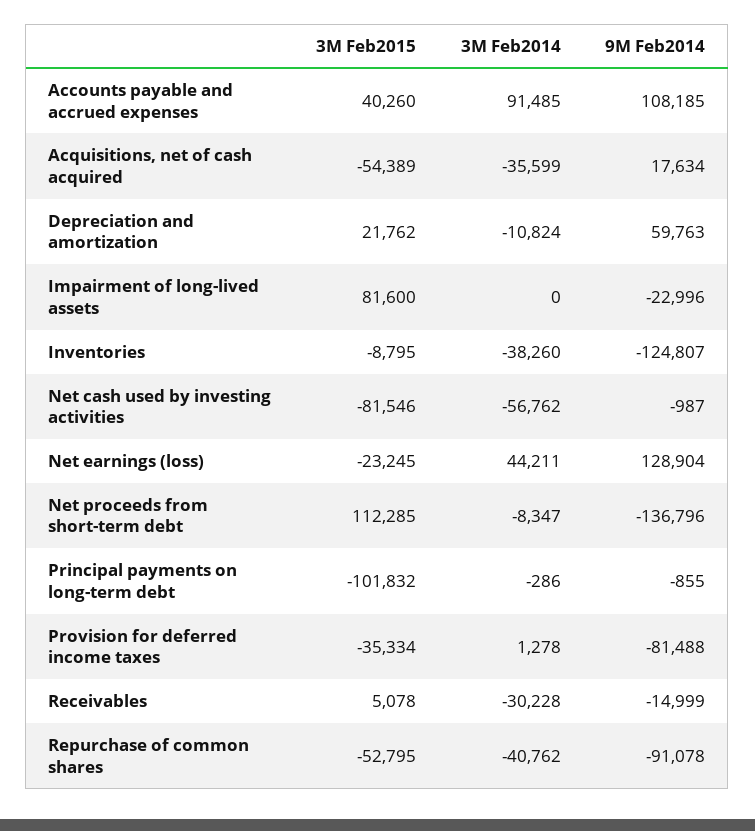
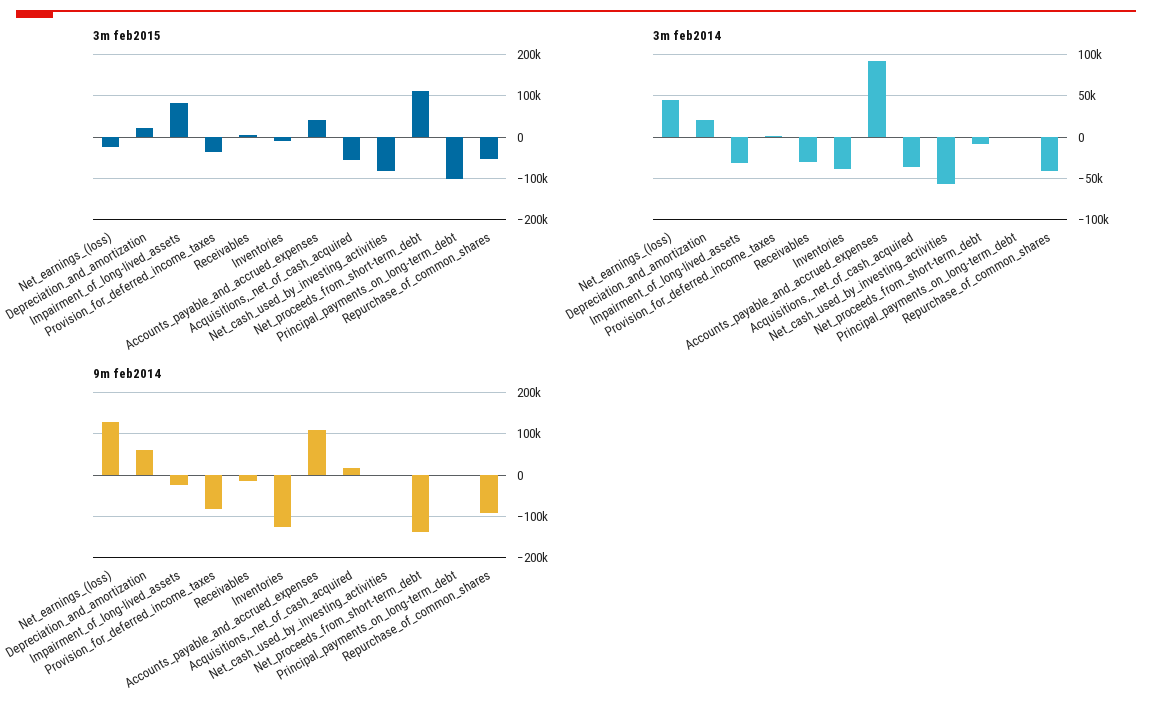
3M Feb2014, Depreciation and amortization: -10824 -> 20000
3M Feb2014, Impairment of long-lived assets: 0 -> -30000

